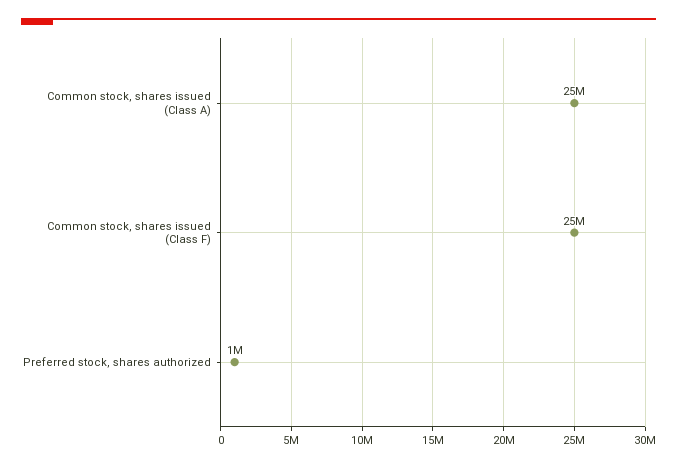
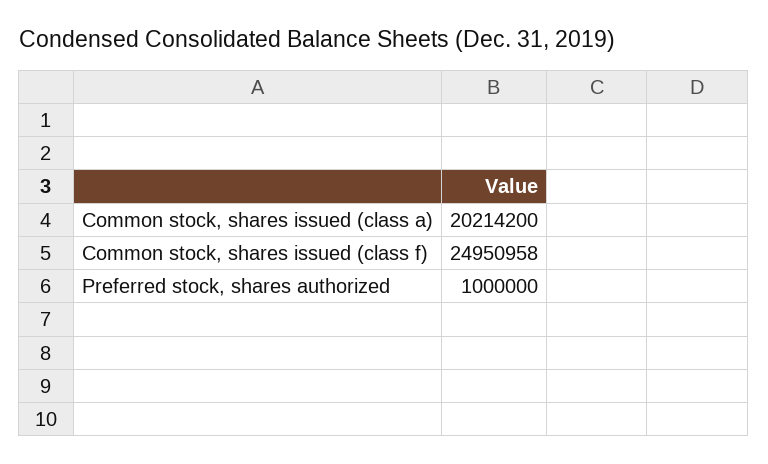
Common stock, shares issued (Class A): 25000000 -> 20214200

